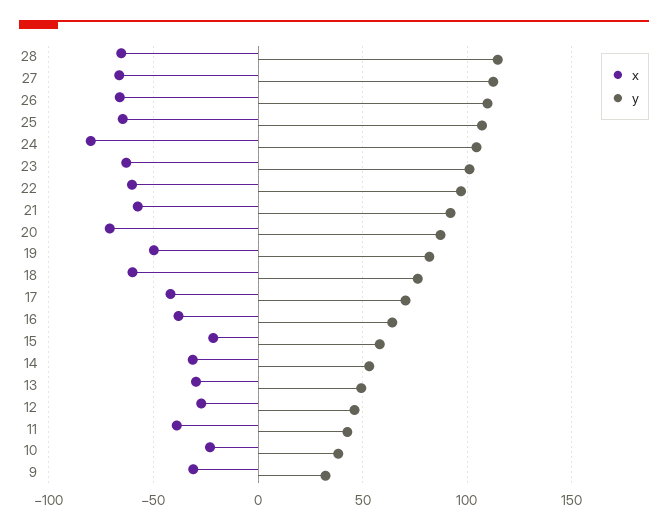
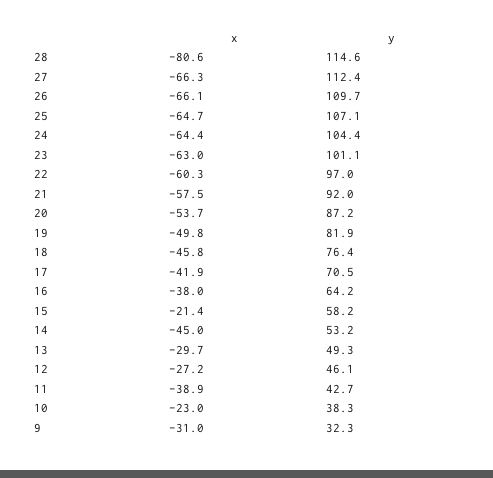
x, 28: -65 -> -80.6
x, 24: -80 -> -64.4
x, 20: -70 -> -53.7
x, 18: -60 -> -45.8
x, 14: -30 -> -45

